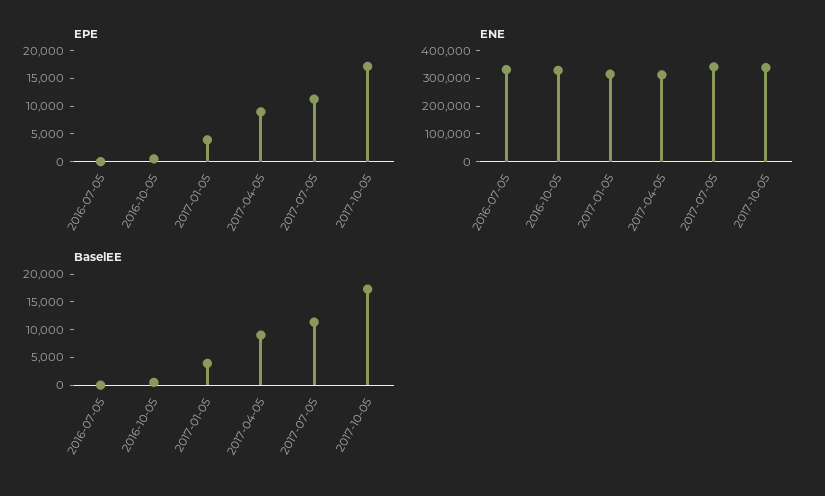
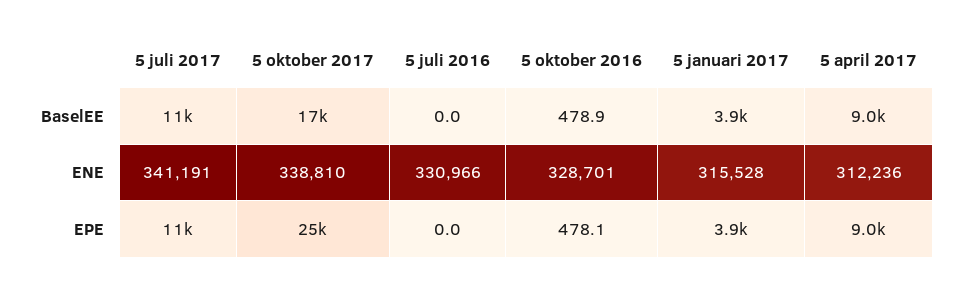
EPE, 2017-10-05: 17500 -> 25000

